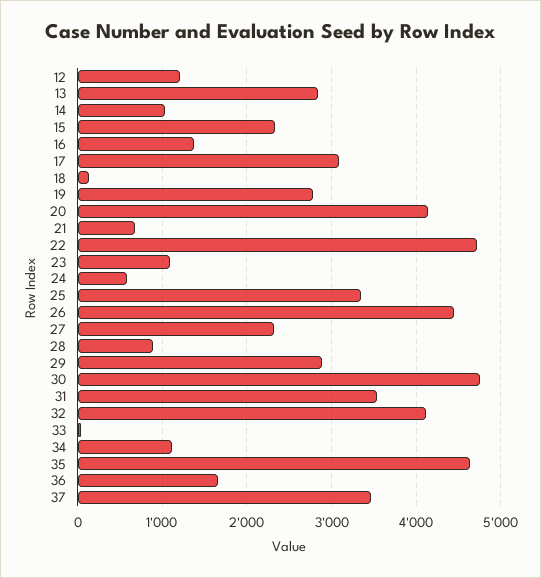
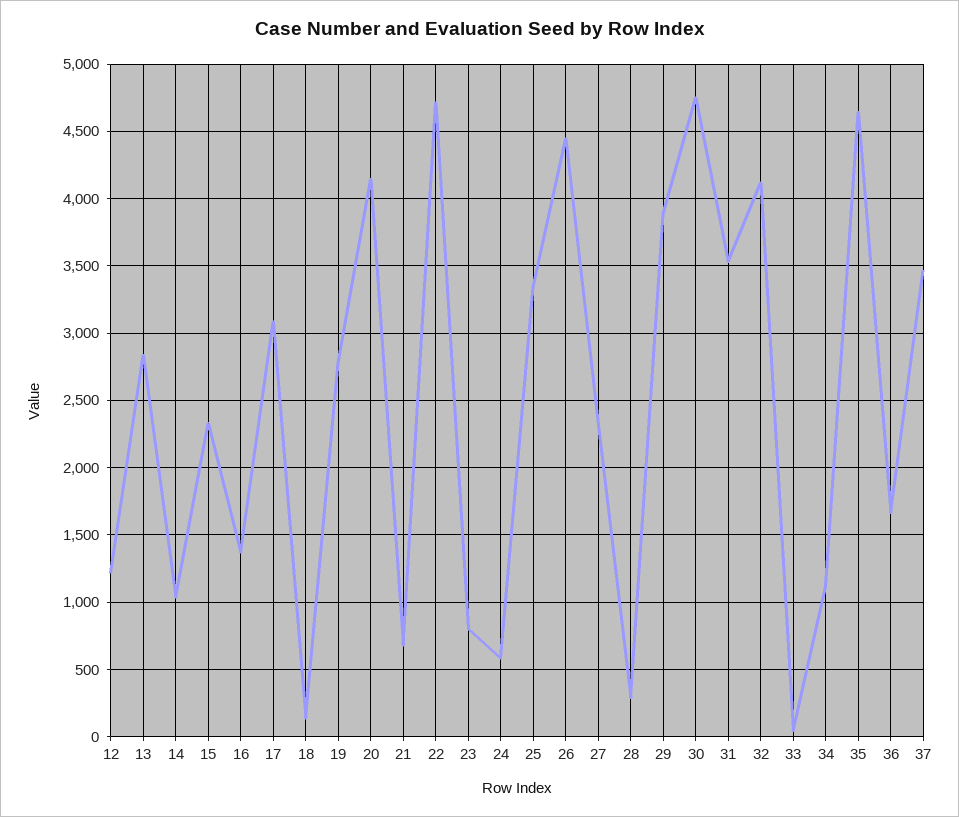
23: 1100 -> 800
28: 900 -> 300
29: 2900 -> 3900

